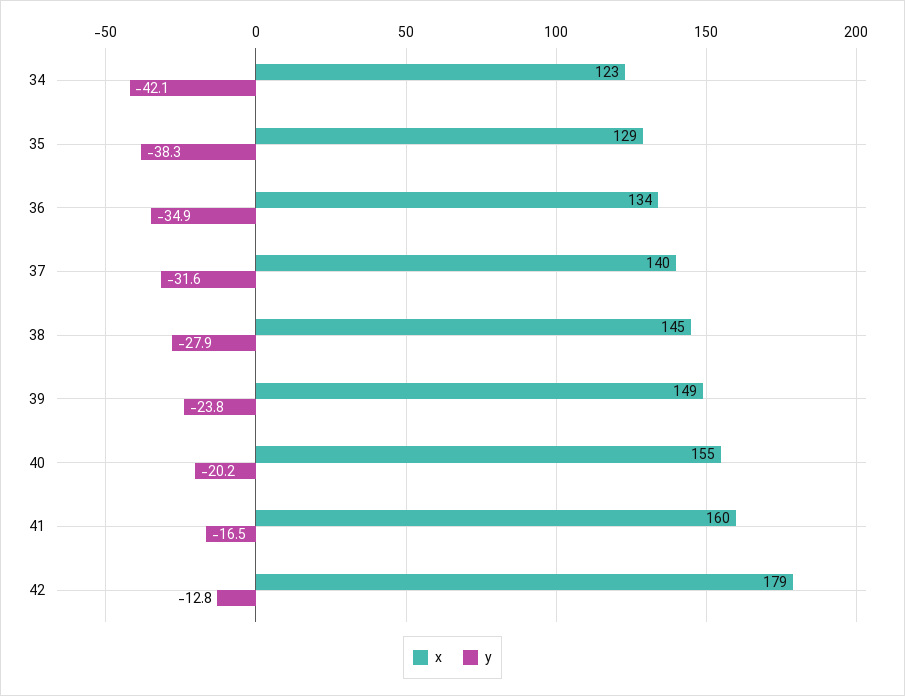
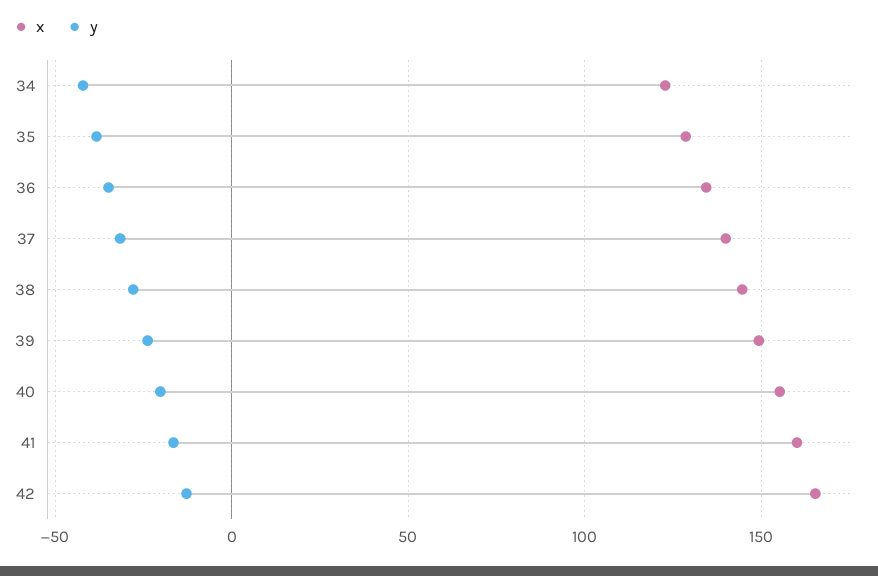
x, 42: 179 -> 165

